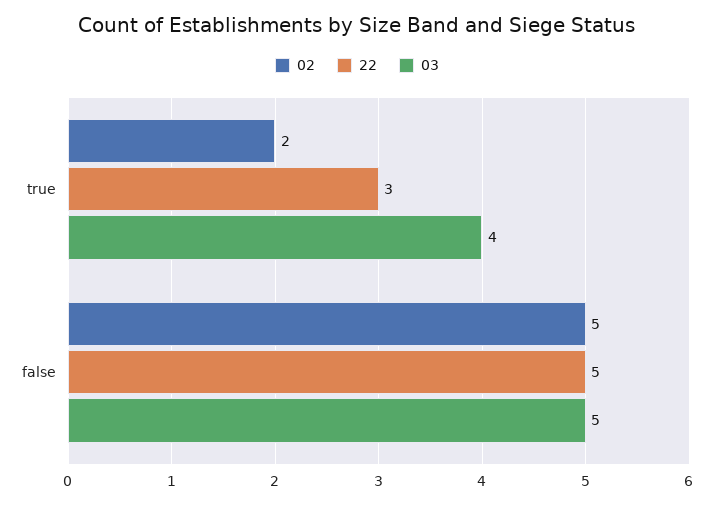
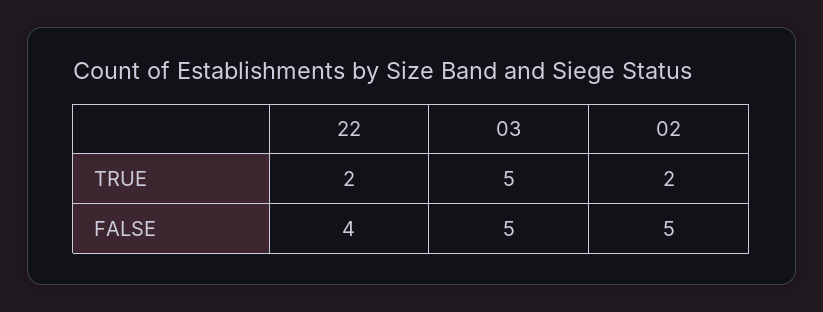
22, true: 3 -> 2
03, true: 4 -> 5
22, false: 5 -> 4

